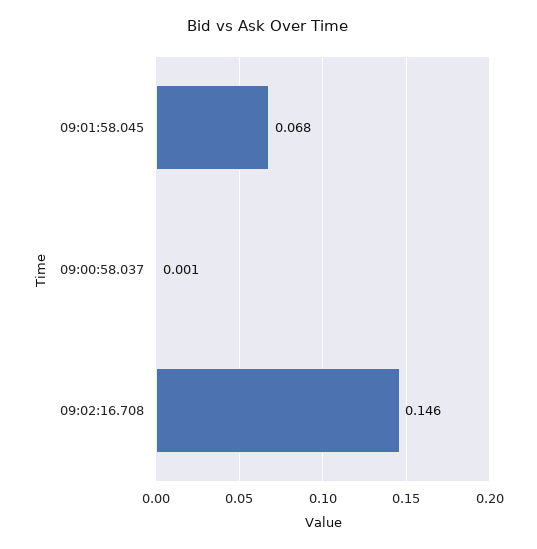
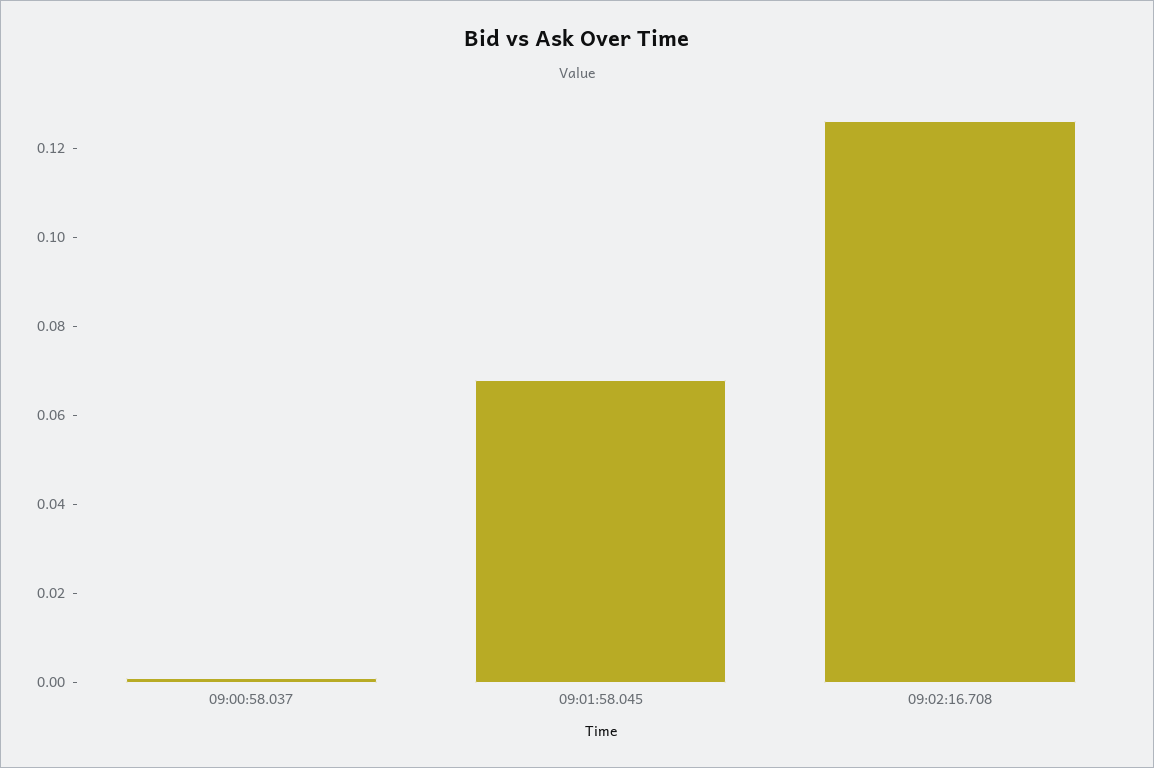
09:02:16.708: 0.146 -> 0.125

